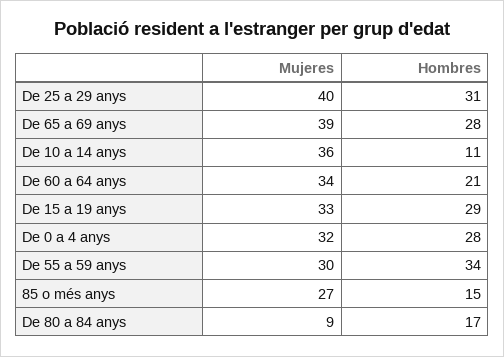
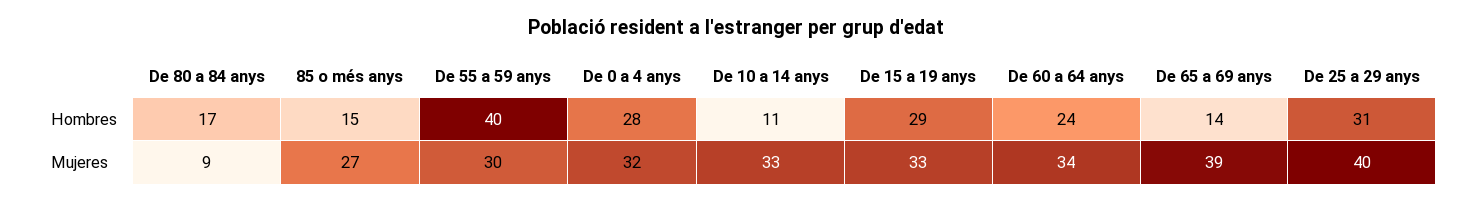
Hombres, De 65 a 69 anys: 28 -> 14
Mujeres, De 10 a 14 anys: 36 -> 33
Hombres, De 60 a 64 anys: 21 -> 24
Hombres, De 55 a 59 anys: 34 -> 40

